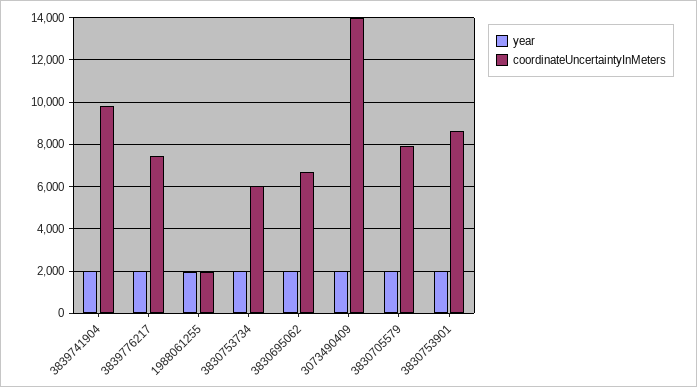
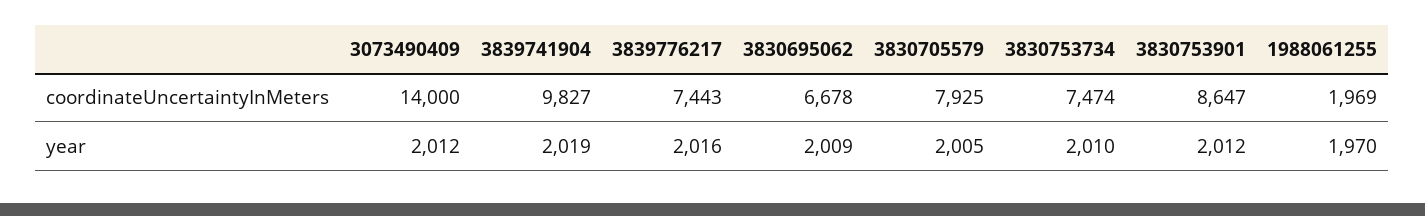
coordinateUncertaintyInMeters, 3830753734: 6000 -> 7474

